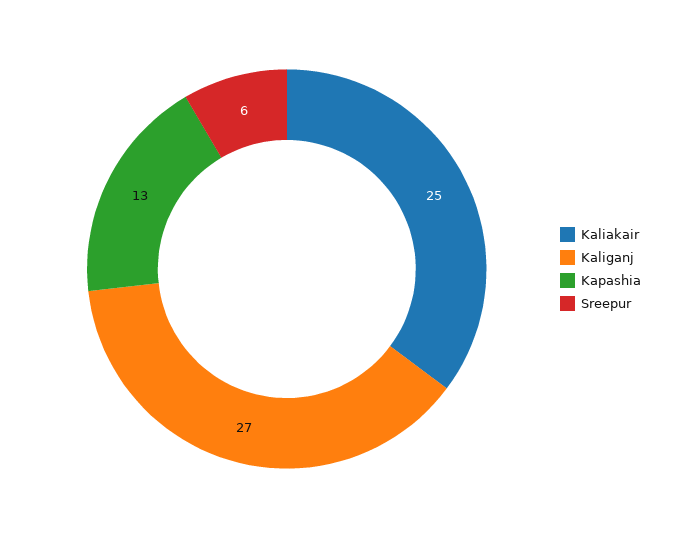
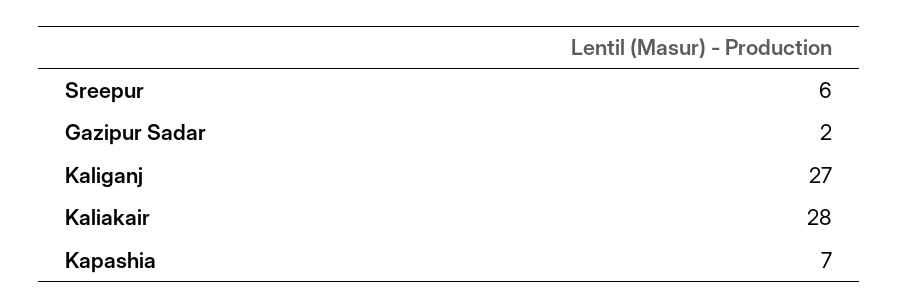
Kaliakair: 25 -> 28
Kapashia: 13 -> 7
Gazipur Sadar: none -> 2

